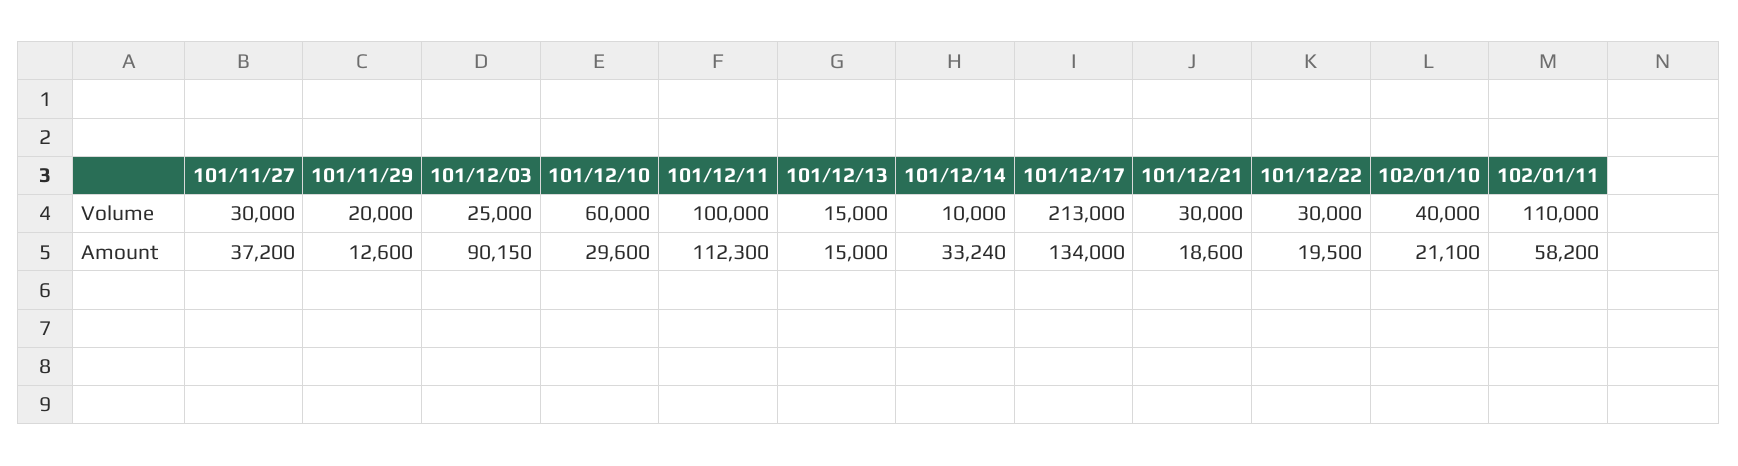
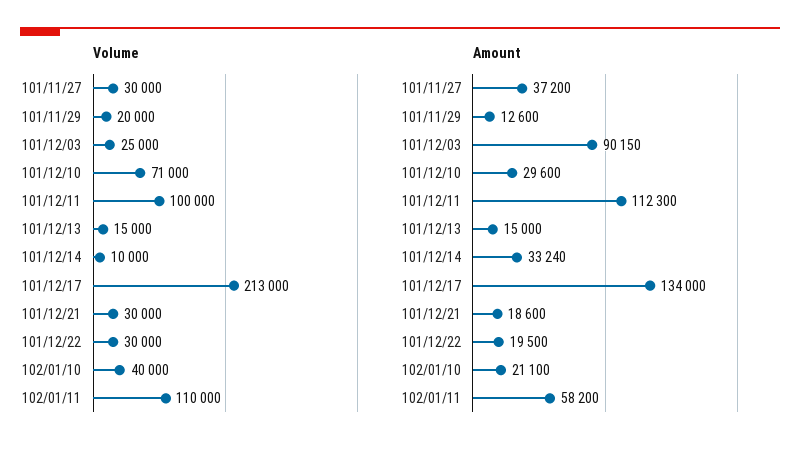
Volume, 101/12/10: 60000 -> 71000

